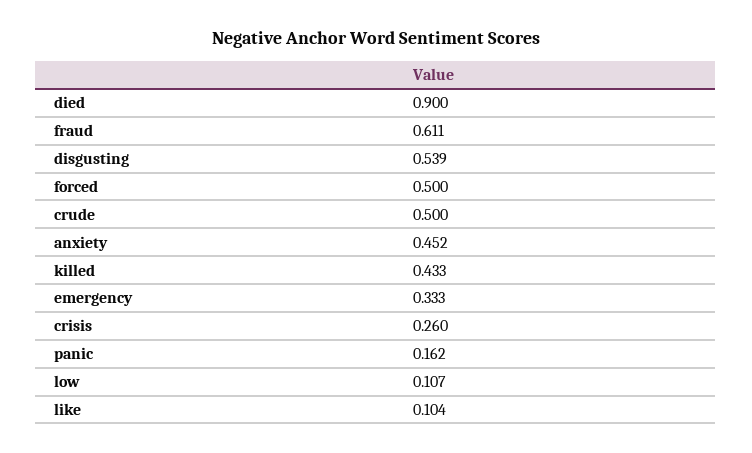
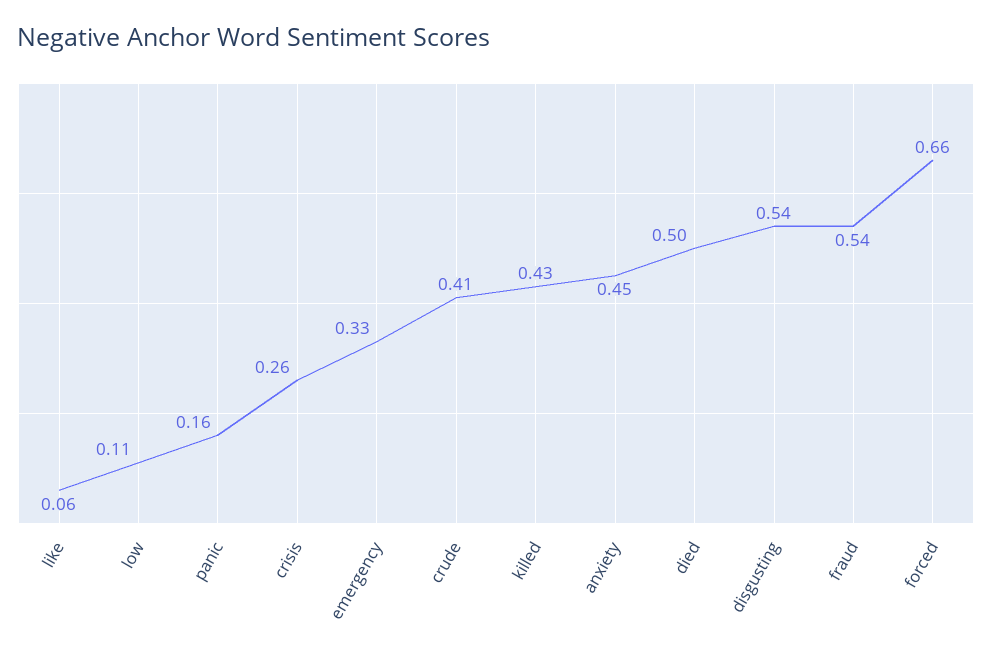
died: 0.9 -> 0.5
fraud: 0.611 -> 0.54
forced: 0.5 -> 0.66
crude: 0.5 -> 0.41
like: 0.104 -> 0.06

